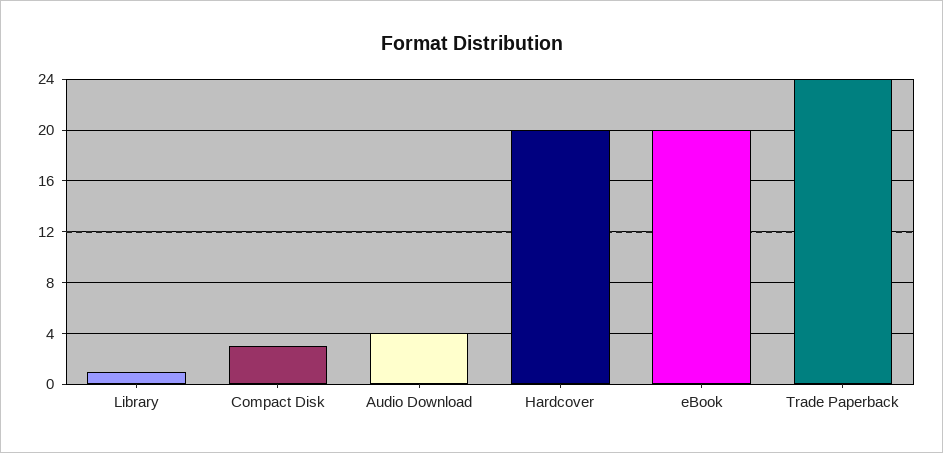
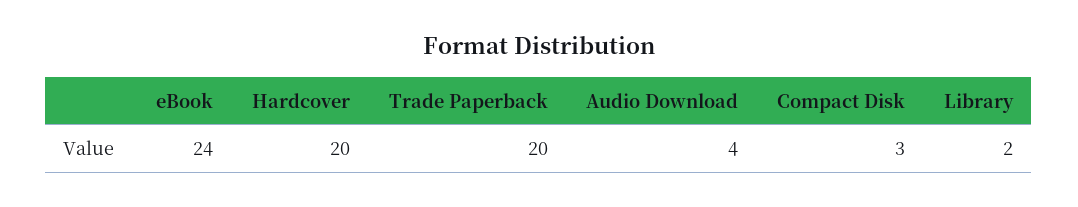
Library: 1 -> 2
eBook: 20 -> 24
Trade Paperback: 24 -> 20

